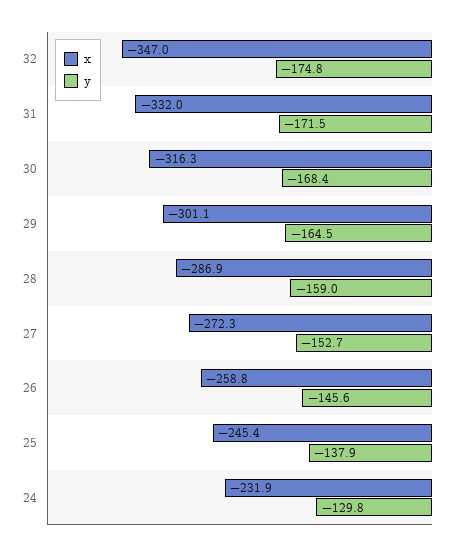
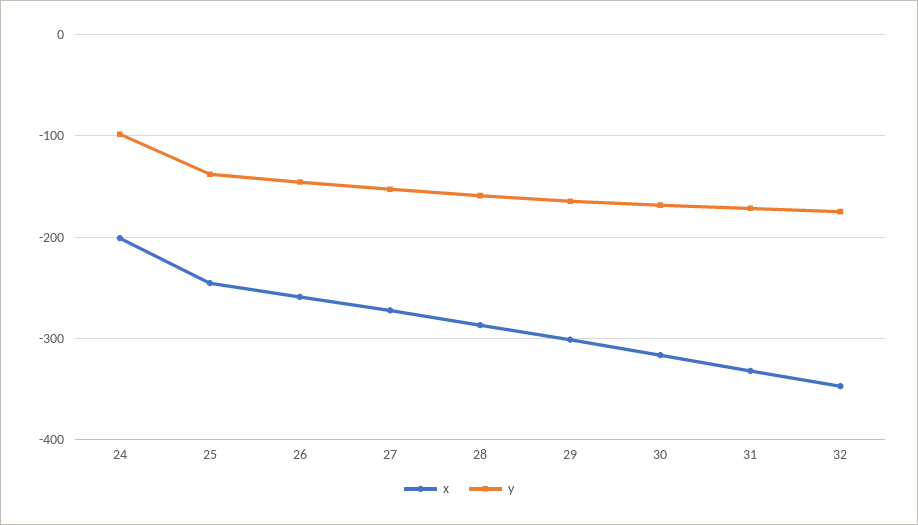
x, 24: -231.9 -> -200
y, 24: -129.8 -> -100

